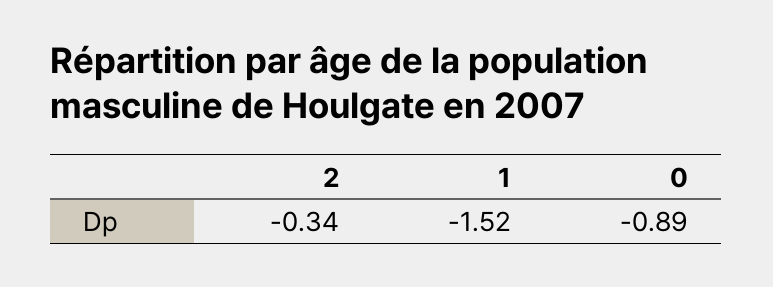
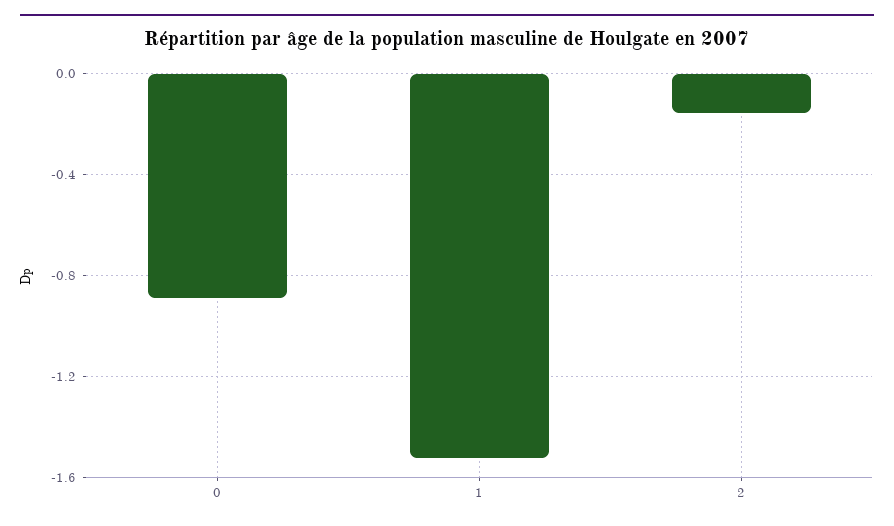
2: -0.34 -> -0.15

